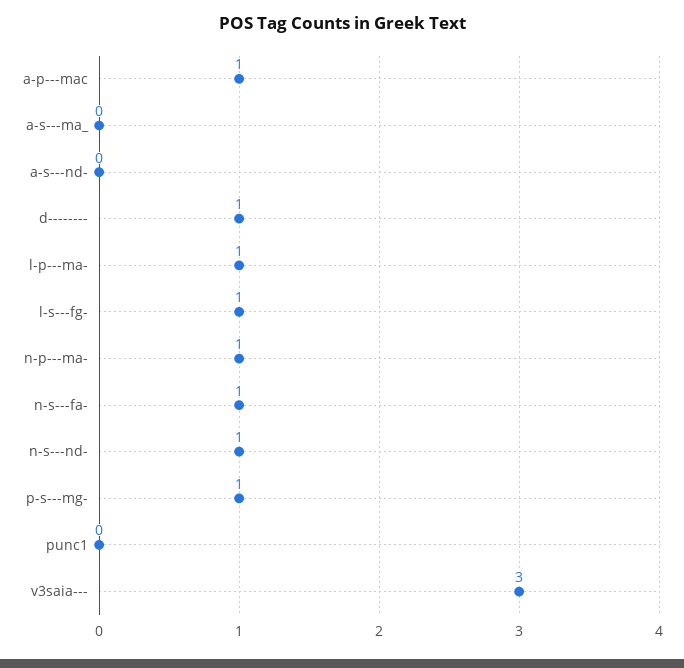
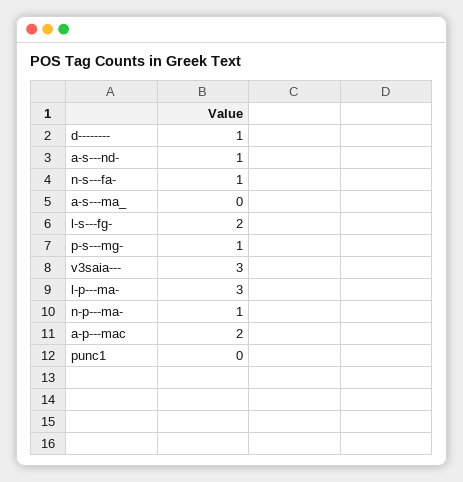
a-p---mac: 1 -> 2
a-s---nd-: 0 -> 1
l-p---ma-: 1 -> 3
l-s---fg-: 1 -> 2
n-s---nd-: 1 -> none

